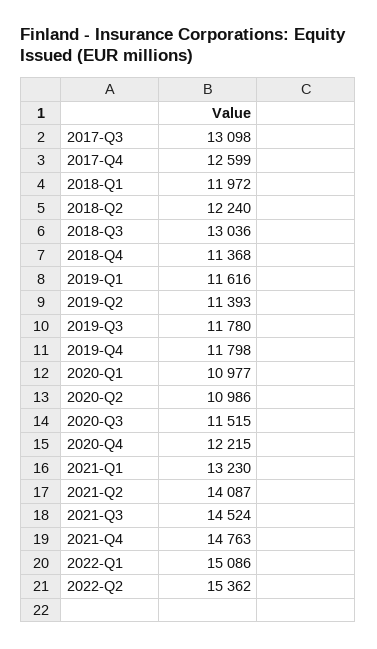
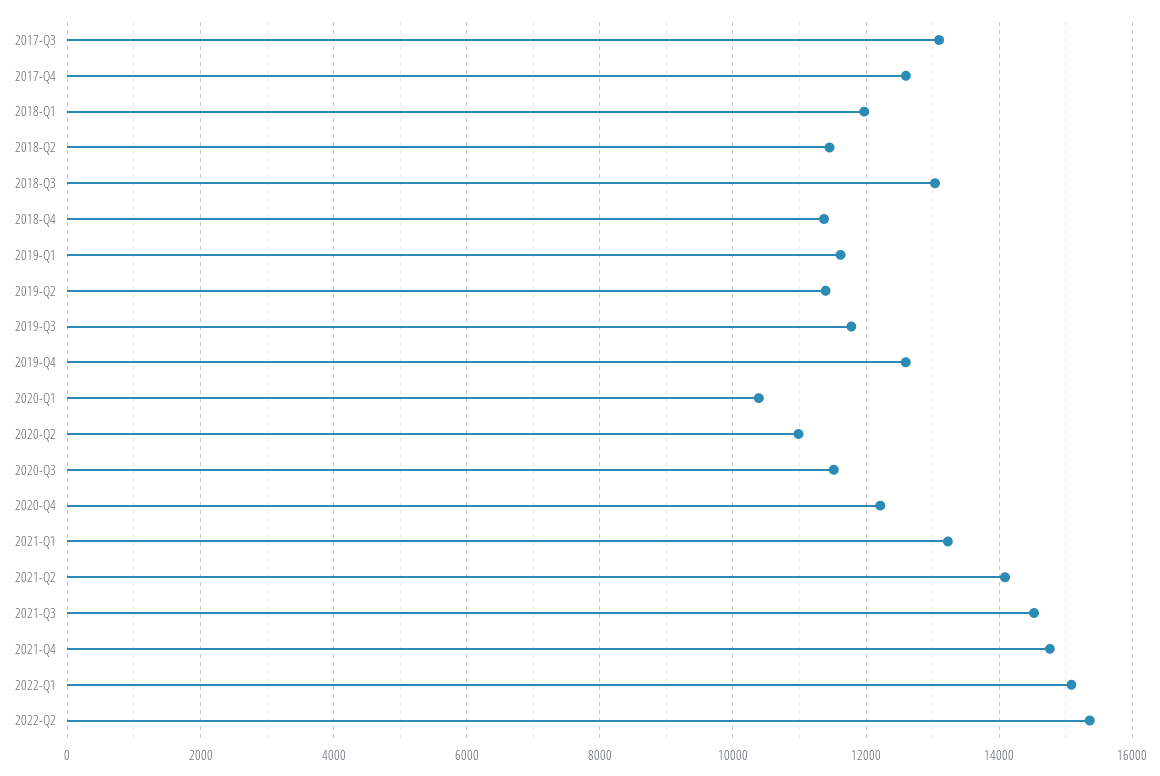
2018-Q2: 12240 -> 11400
2019-Q4: 11798 -> 12600
2020-Q1: 10977 -> 10400

